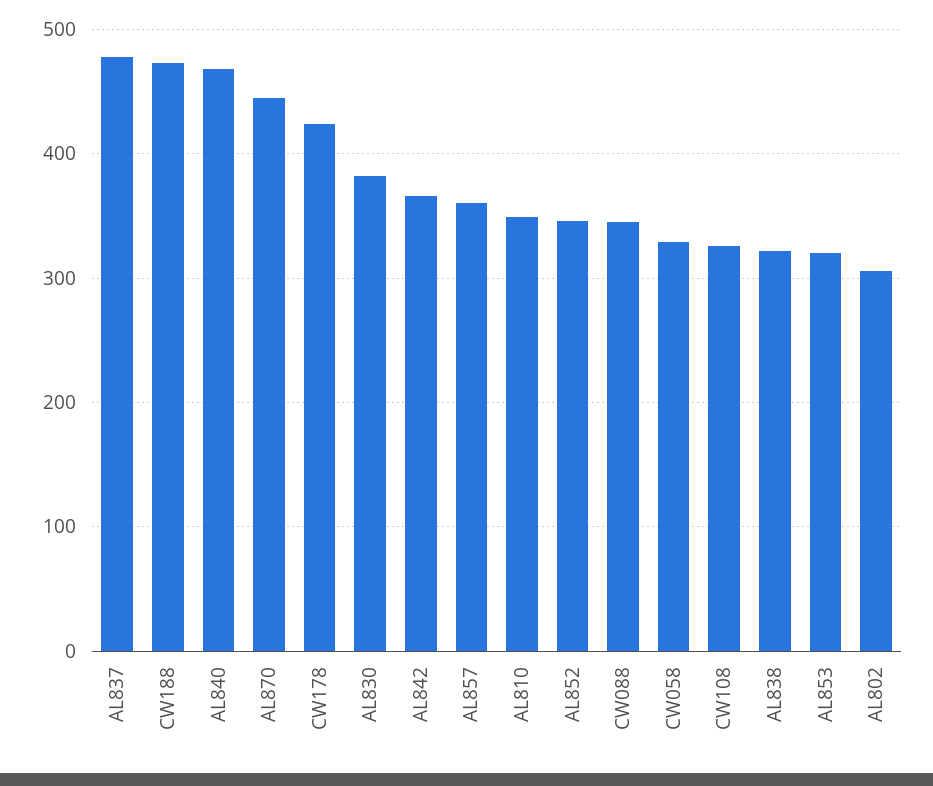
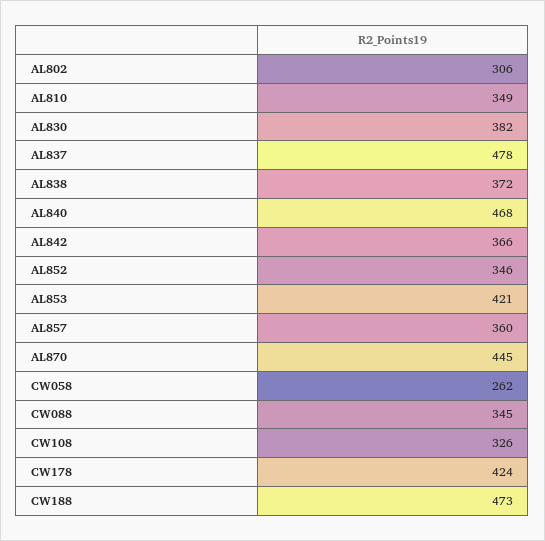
CW058: 330 -> 262
AL838: 320 -> 372
AL853: 320 -> 421

